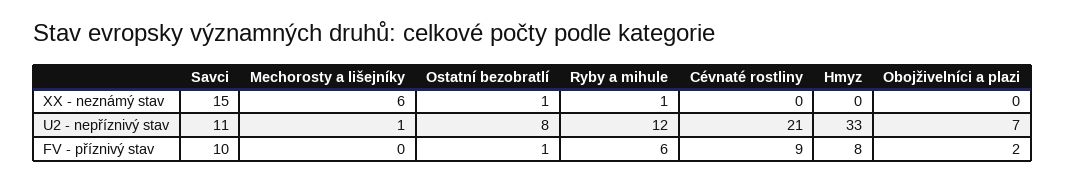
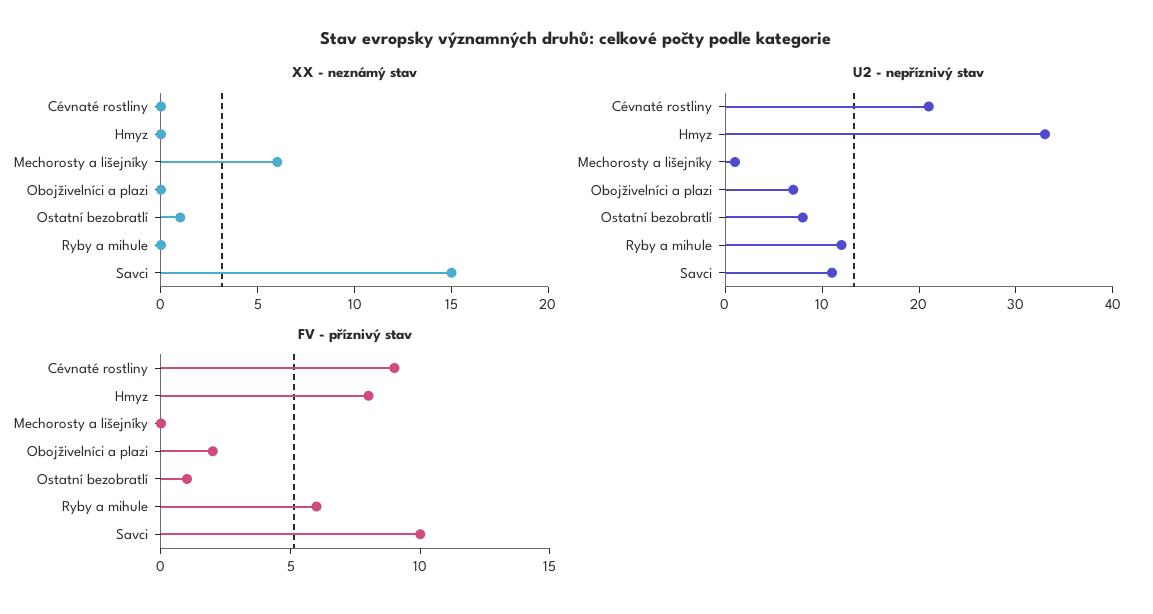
XX - neznámý stav, Ryby a mihule: 1 -> 0

